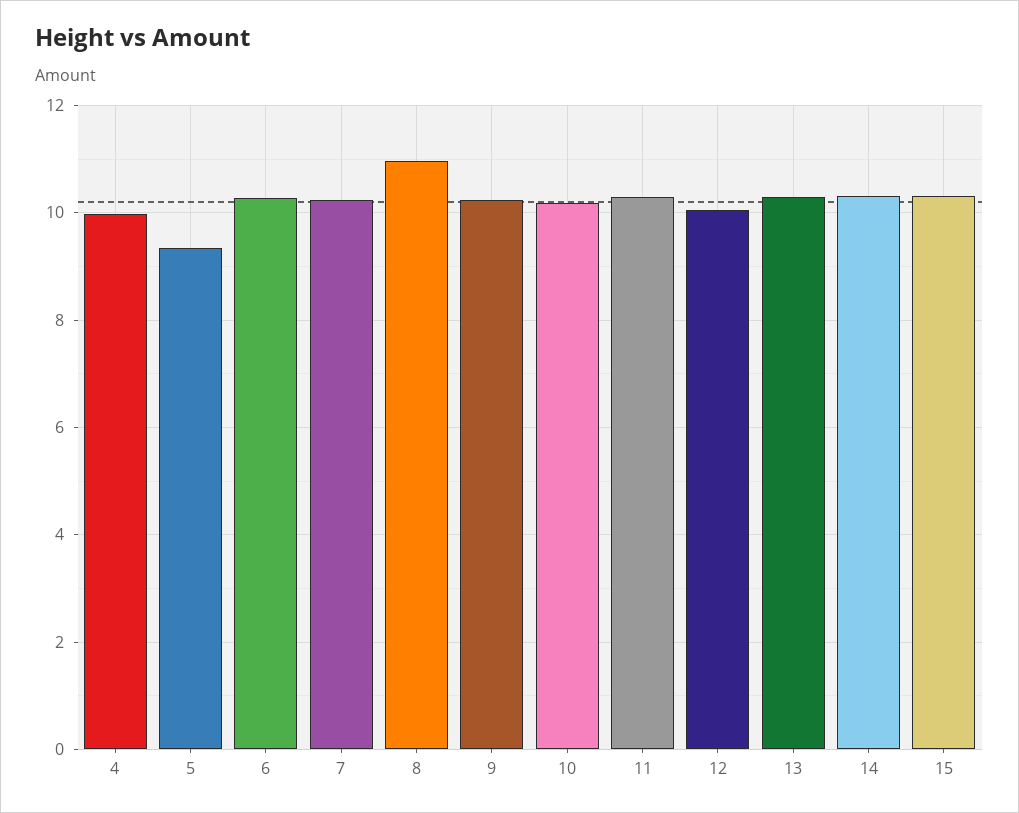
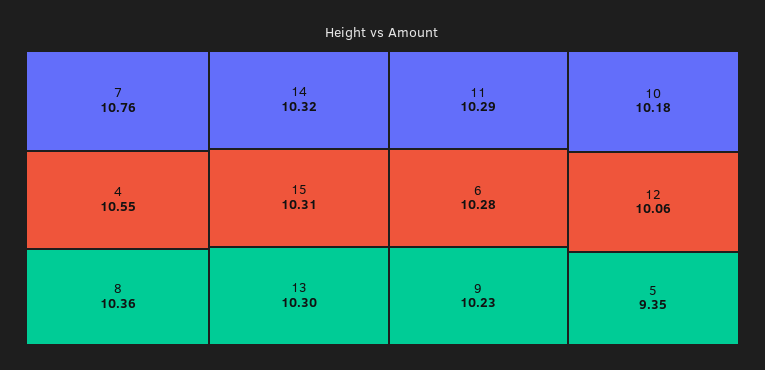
4: 10 -> 10.55
7: 10.2 -> 10.76
8: 11 -> 10.36

